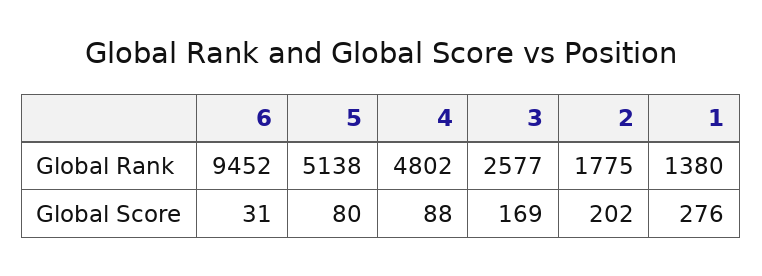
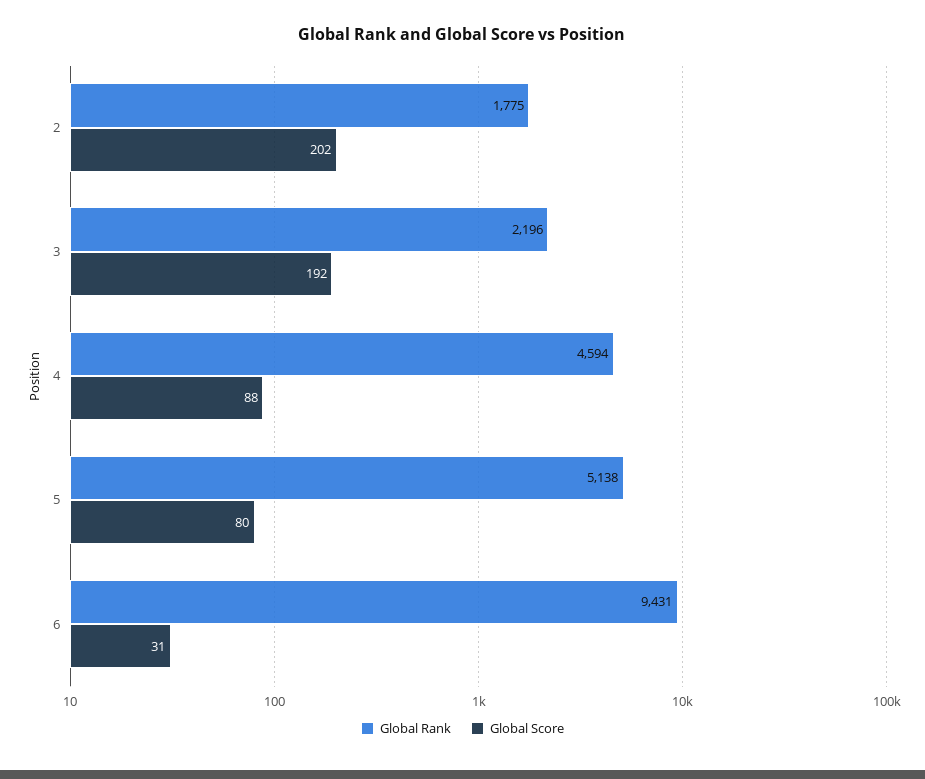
Global Rank, 6: 9452 -> 9431
Global Rank, 4: 4802 -> 4594
Global Rank, 3: 2577 -> 2196
Global Rank, 1: 1380 -> none
Global Score, 3: 169 -> 192
Global Score, 1: 276 -> none

